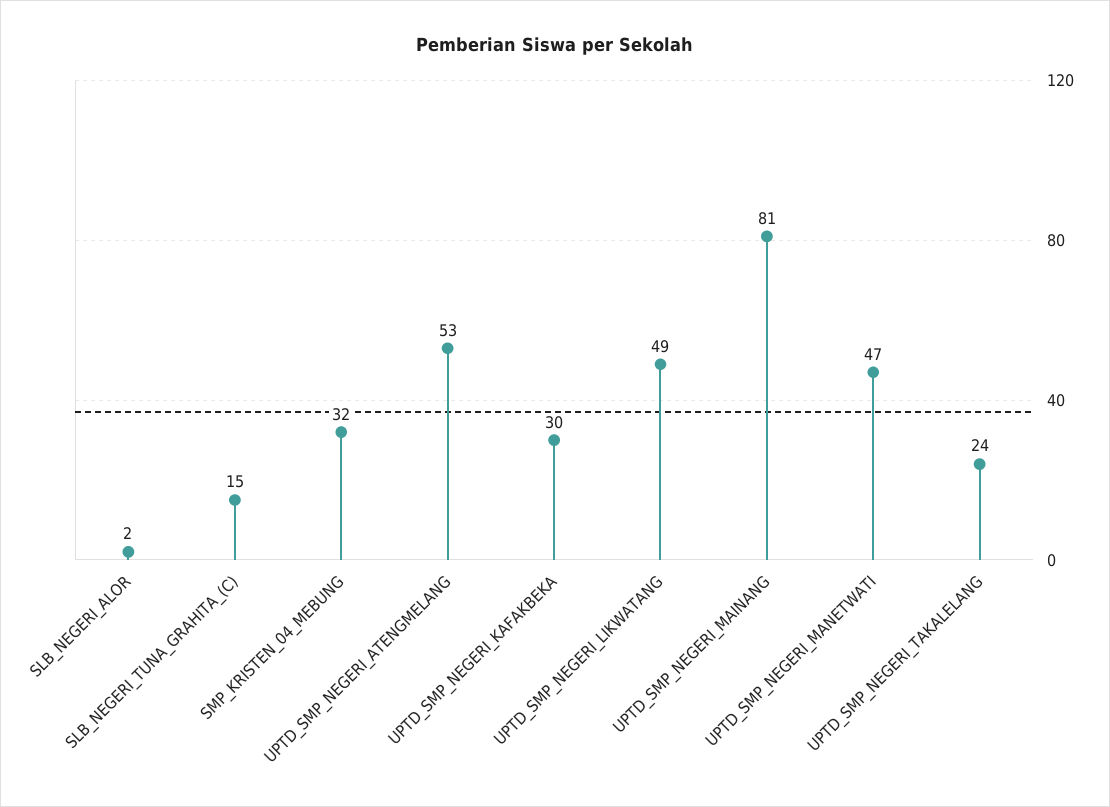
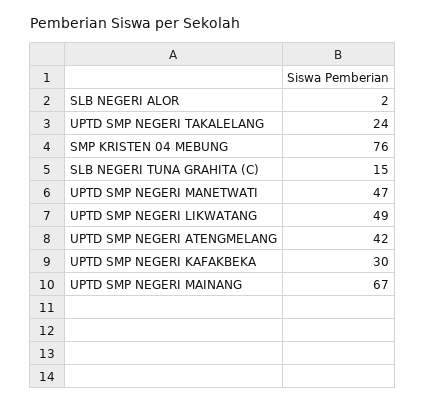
SMP_KRISTEN_04_MEBUNG: 32 -> 76
UPTD_SMP_NEGERI_ATENGMELANG: 53 -> 42
UPTD_SMP_NEGERI_MAINANG: 81 -> 67

